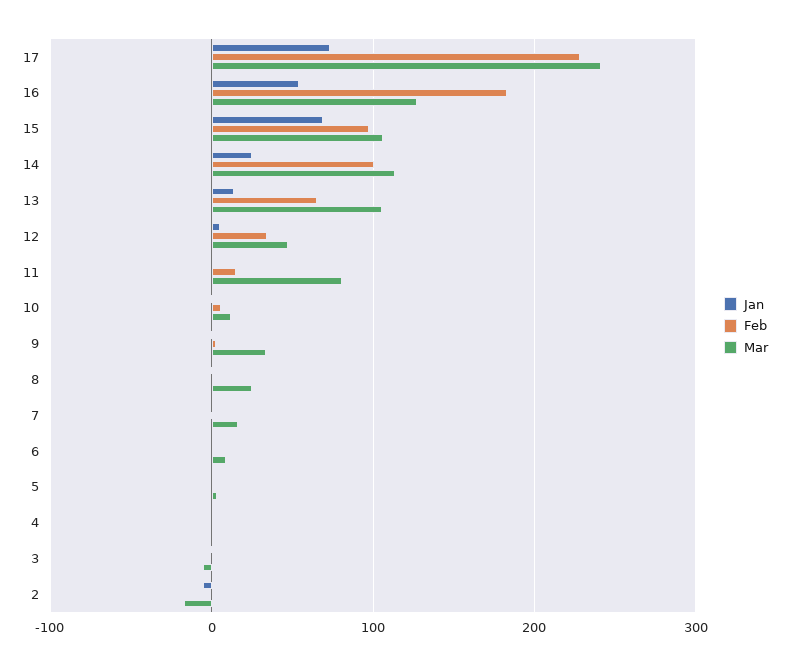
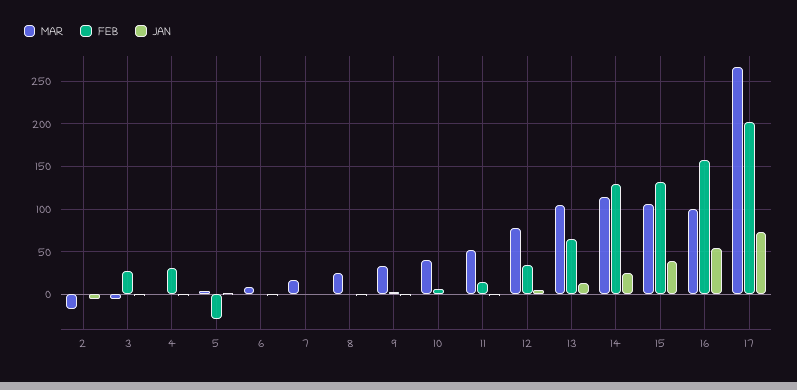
Feb, 17: 230 -> 200
Mar, 17: 240 -> 270
Feb, 16: 180 -> 160
Mar, 16: 130 -> 100
Jan, 15: 70 -> 40
Feb, 15: 100 -> 130
Feb, 14: 100 -> 130
Mar, 12: 50 -> 80
Mar, 11: 80 -> 50
Mar, 10: 10 -> 40
Feb, 5: 0 -> -30
Feb, 4: 0 -> 30
Feb, 3: 0 -> 30

